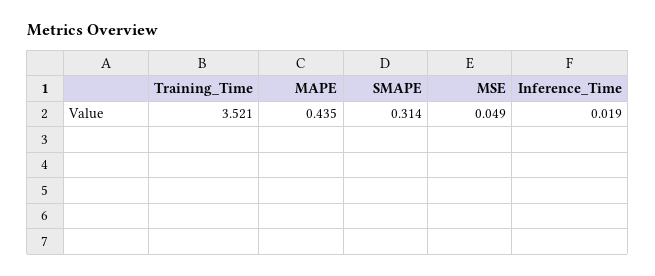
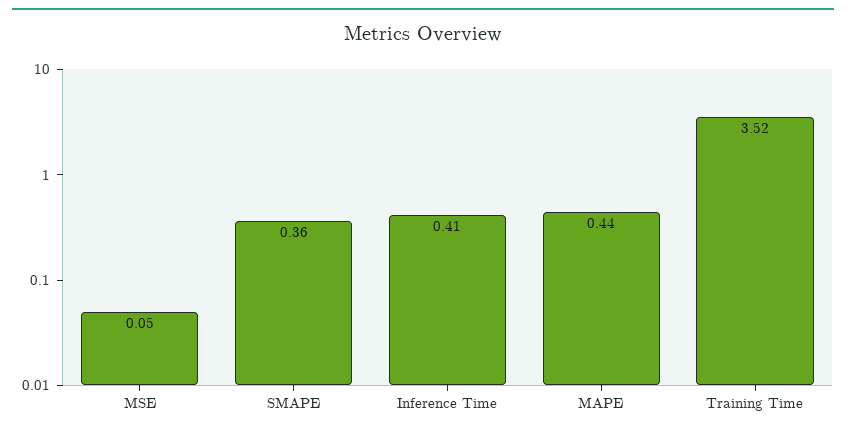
SMAPE: 0.314 -> 0.36
Inference_Time: 0.019 -> 0.41

